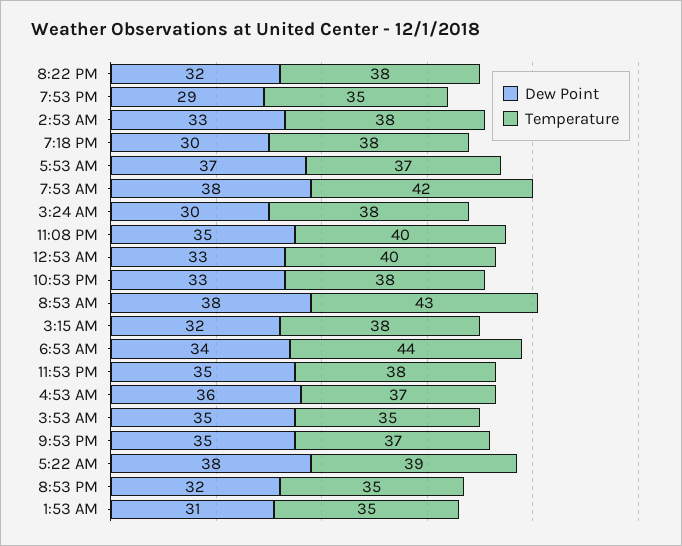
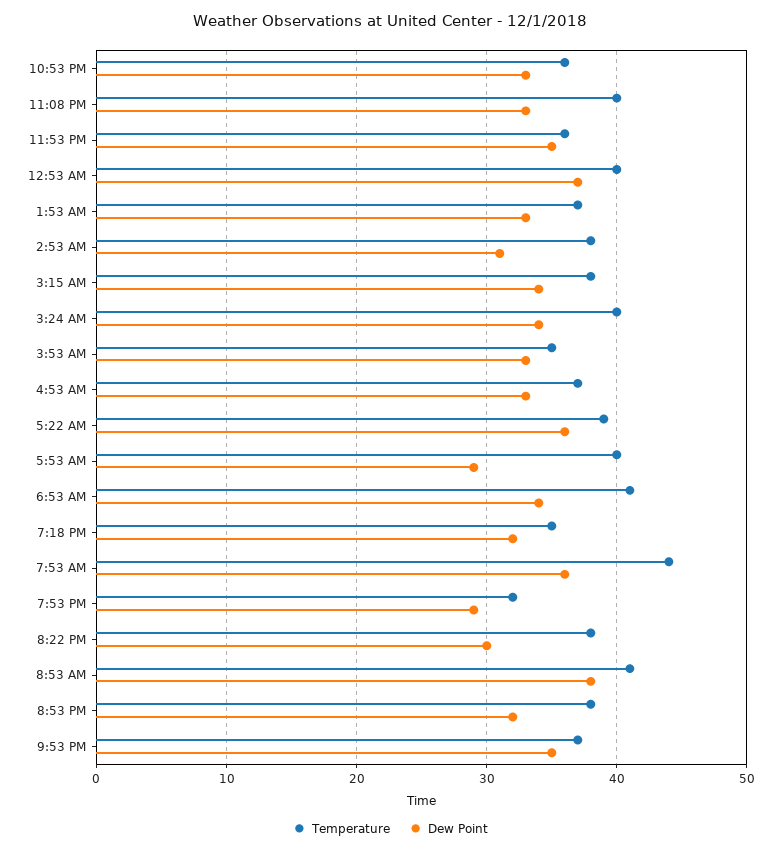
Dew Point, 8:22 PM: 32 -> 30
Temperature, 7:53 PM: 35 -> 32
Dew Point, 2:53 AM: 33 -> 31
Dew Point, 7:18 PM: 30 -> 32
Temperature, 7:18 PM: 38 -> 35
Dew Point, 5:53 AM: 37 -> 29
Temperature, 5:53 AM: 37 -> 40
Dew Point, 7:53 AM: 38 -> 36
Temperature, 7:53 AM: 42 -> 44
Dew Point, 3:24 AM: 30 -> 34
Temperature, 3:24 AM: 38 -> 40
Dew Point, 11:08 PM: 35 -> 33
Dew Point, 12:53 AM: 33 -> 37
Temperature, 10:53 PM: 38 -> 36
Temperature, 8:53 AM: 43 -> 41
Dew Point, 3:15 AM: 32 -> 34
Temperature, 6:53 AM: 44 -> 41
Temperature, 11:53 PM: 38 -> 36
Dew Point, 4:53 AM: 36 -> 33
Dew Point, 3:53 AM: 35 -> 33
Dew Point, 5:22 AM: 38 -> 36
Temperature, 8:53 PM: 35 -> 38
Dew Point, 1:53 AM: 31 -> 33
Temperature, 1:53 AM: 35 -> 37

